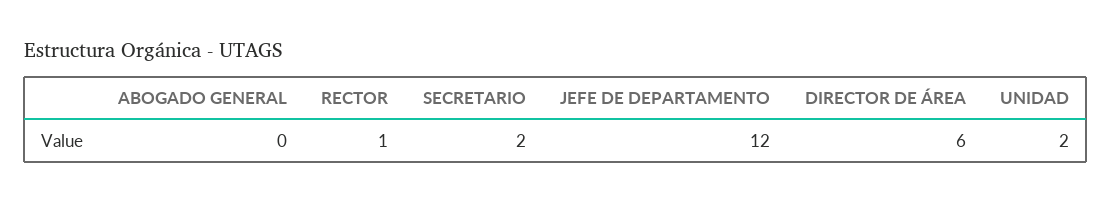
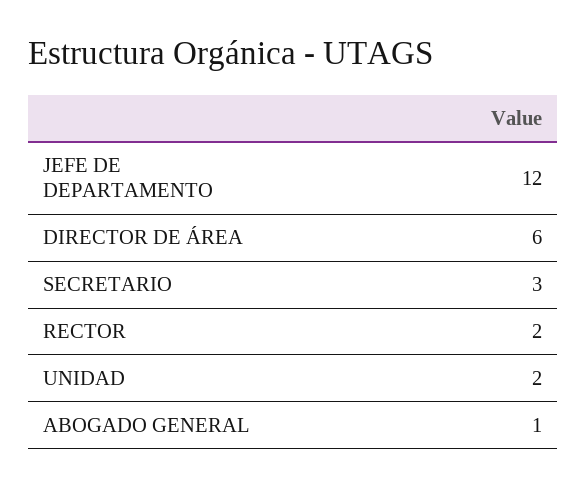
ABOGADO GENERAL: 0 -> 1
RECTOR: 1 -> 2
SECRETARIO: 2 -> 3

